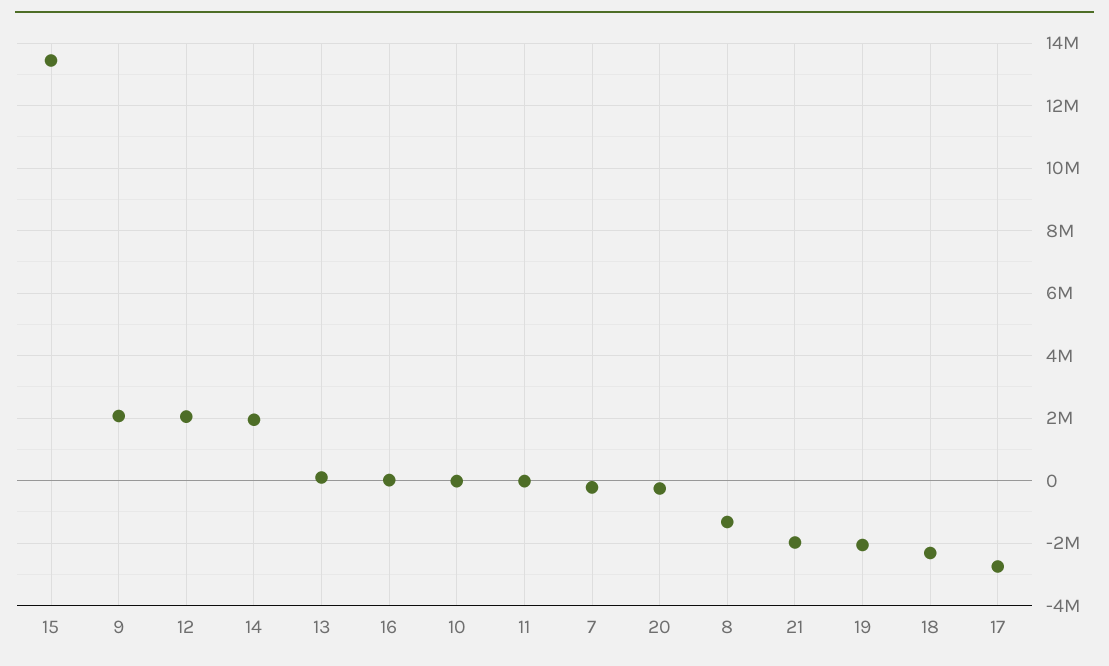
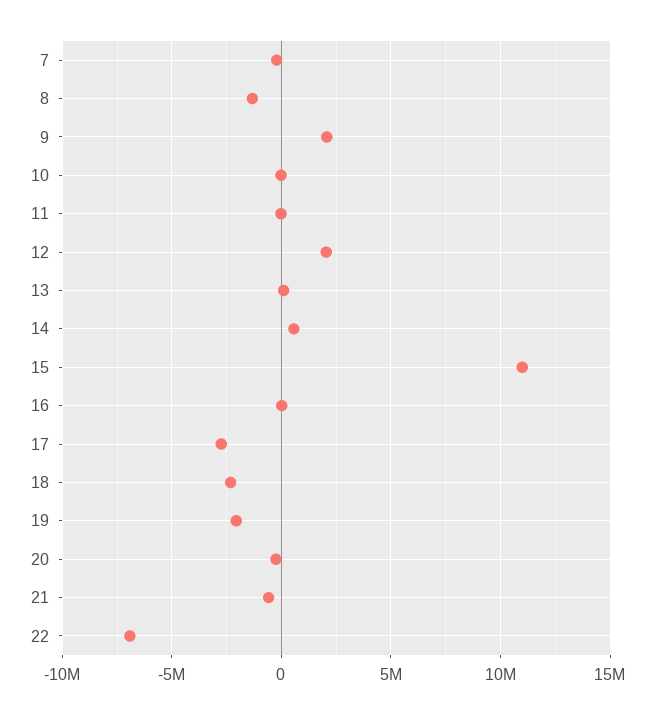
15: 13400000 -> 11000000
14: 2000000 -> 500000
21: -2000000 -> -500000
22: none -> -7000000

